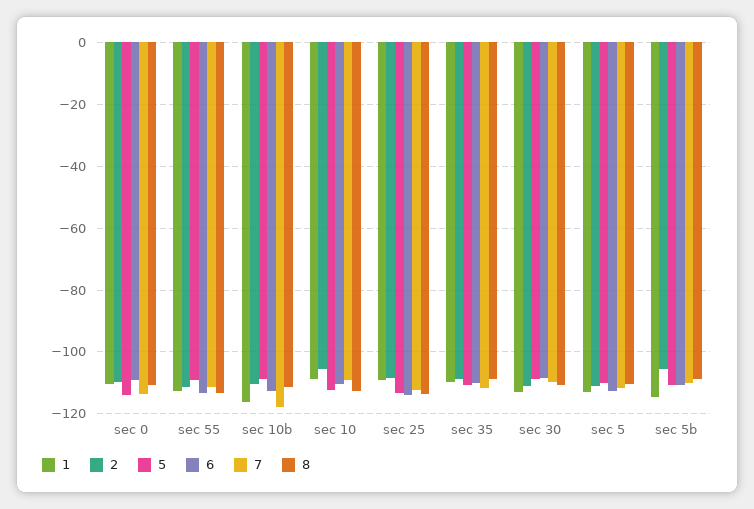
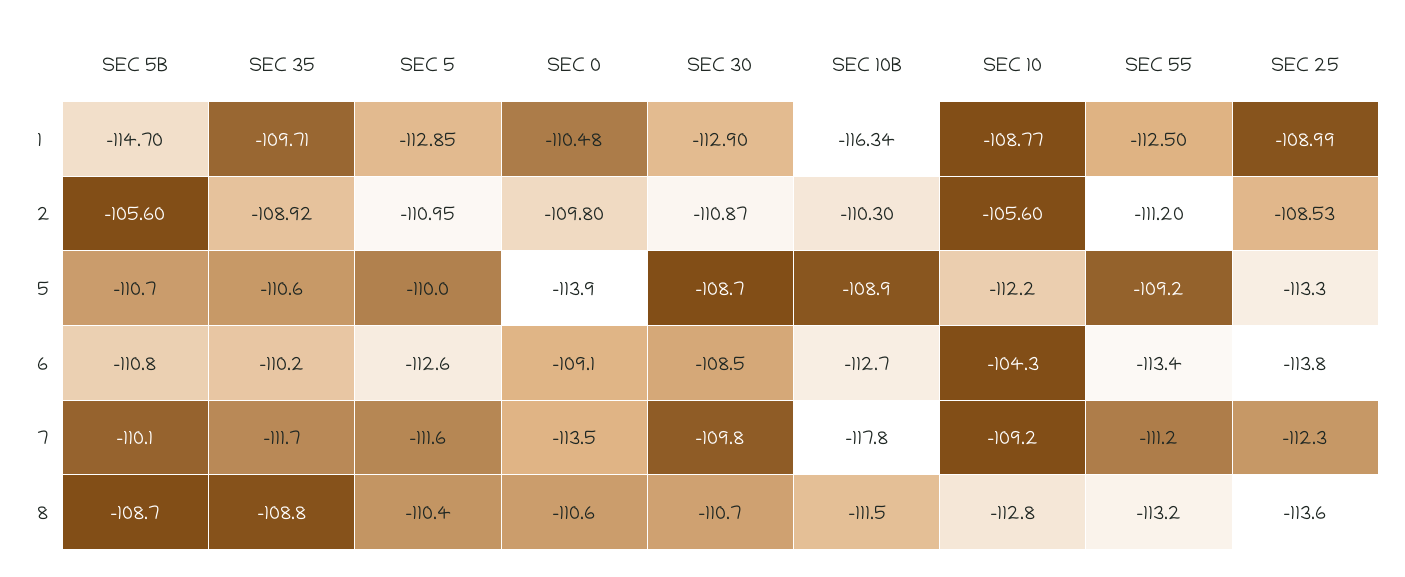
6, sec 10: -110 -> -104.3

